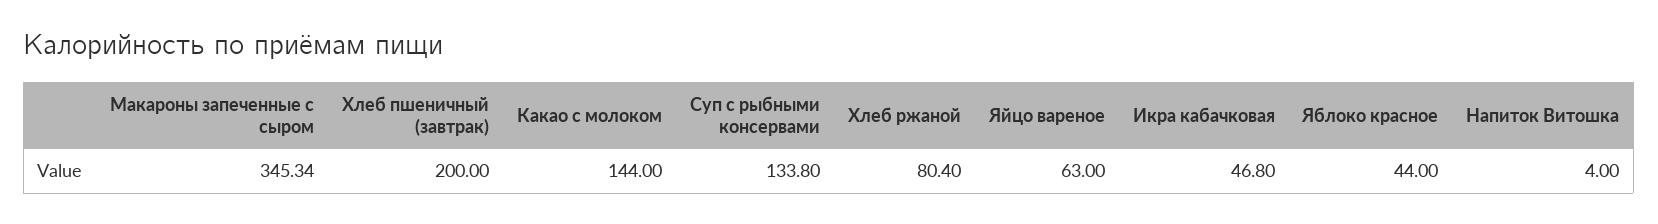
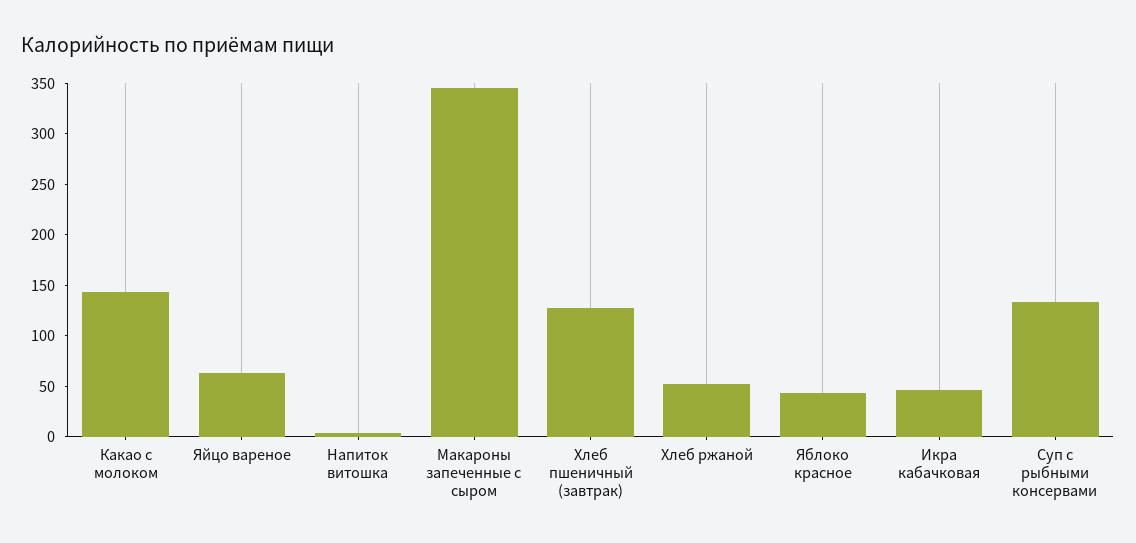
Хлеб пшеничный (завтрак): 200 -> 130
Хлеб ржаной: 80.4 -> 50

